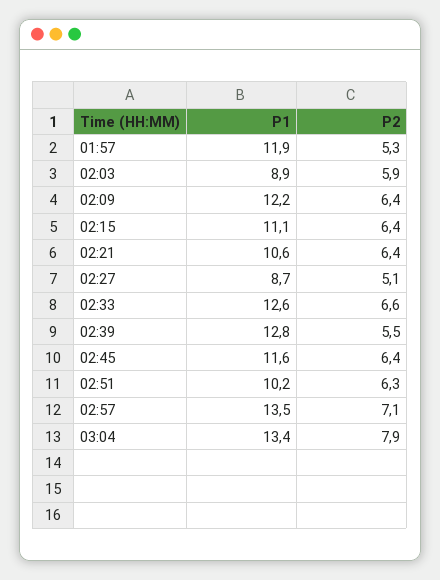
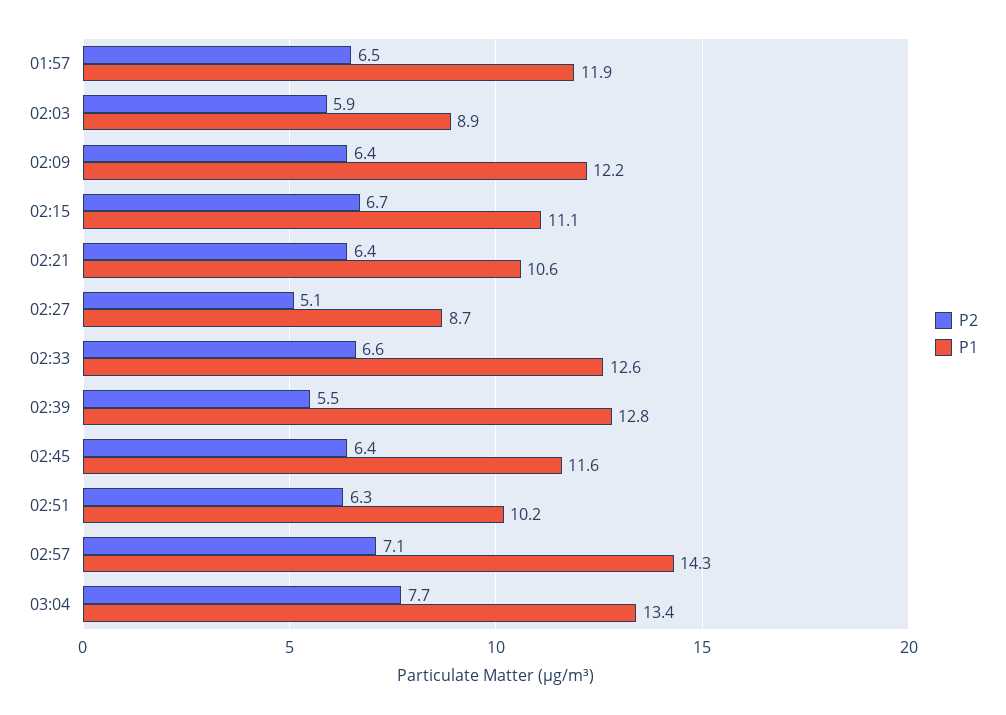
P2, 01:57: 5.3 -> 6.5
P2, 02:15: 6.4 -> 6.7
P1, 02:57: 13.5 -> 14.3
P2, 03:04: 7.9 -> 7.7

